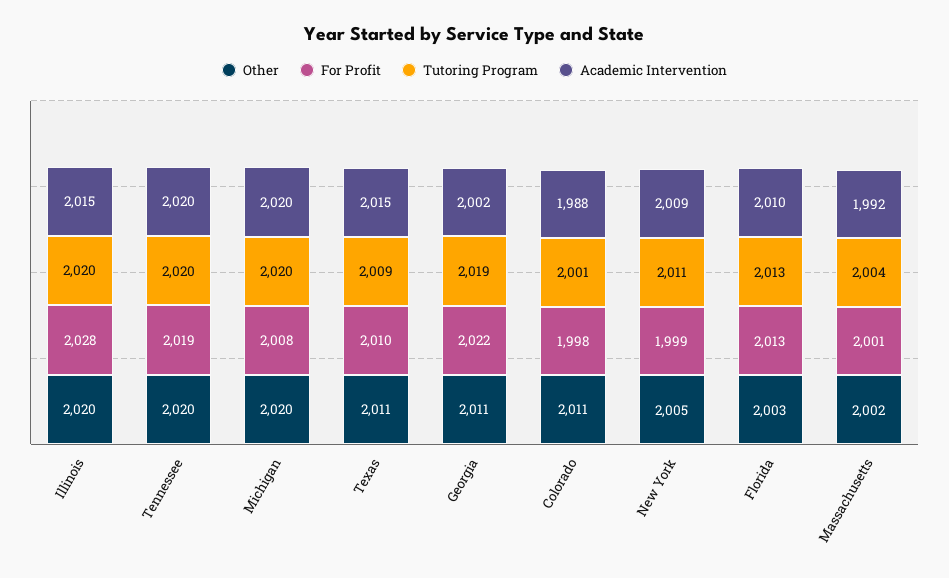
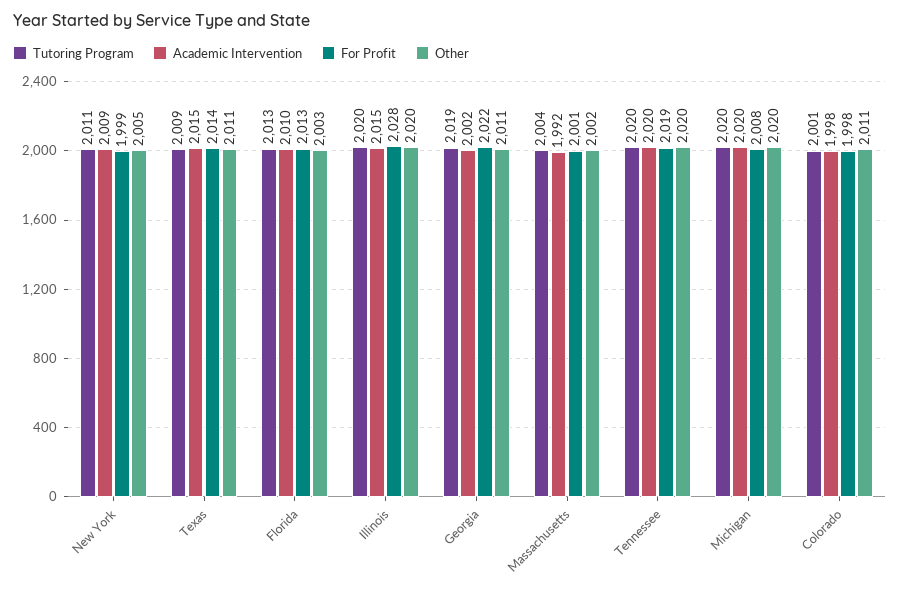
For Profit, Texas: 2010 -> 2014
Academic Intervention, Colorado: 1988 -> 1998

